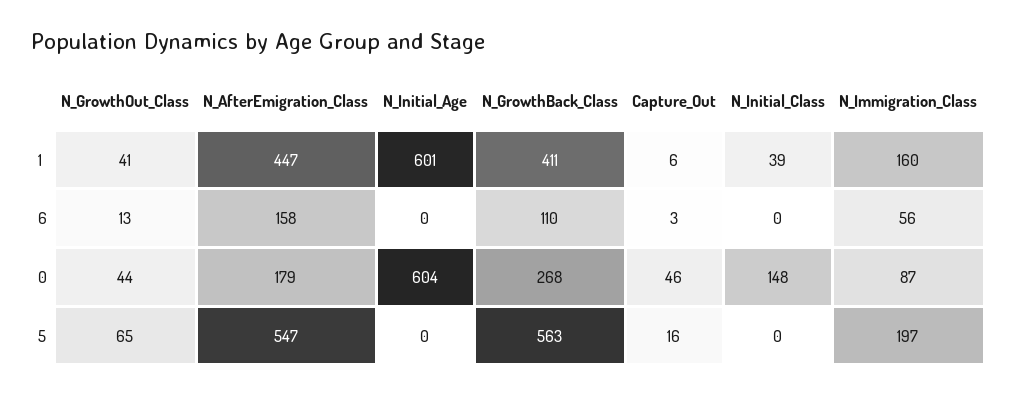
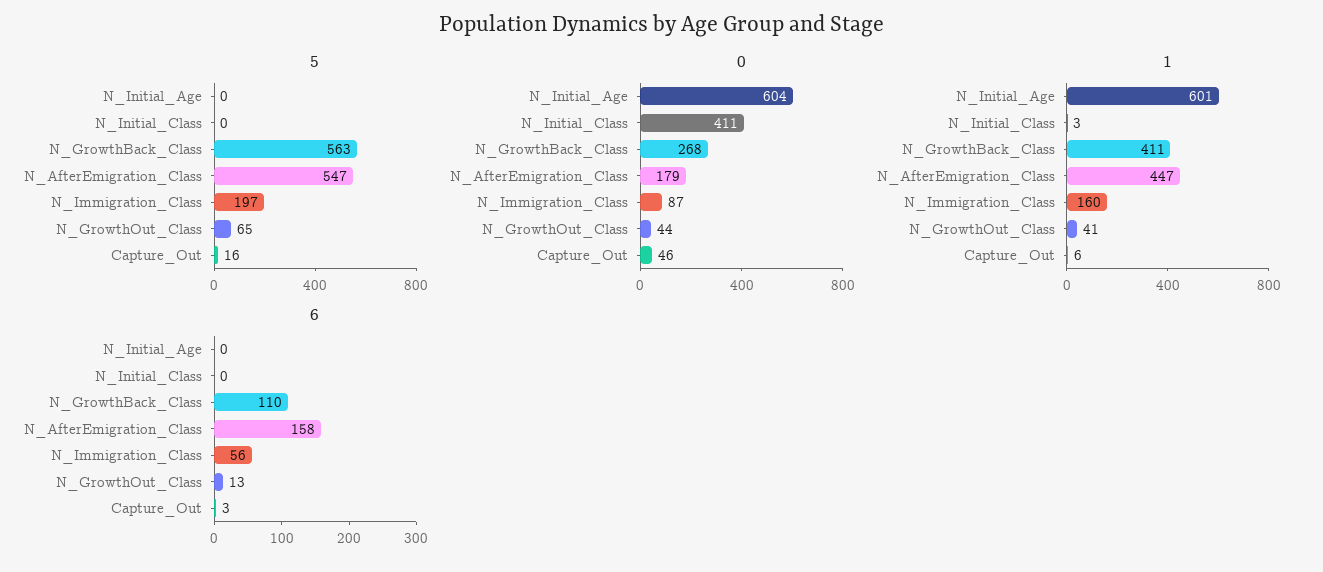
1, N_Initial_Class: 39 -> 3
0, N_Initial_Class: 148 -> 411

